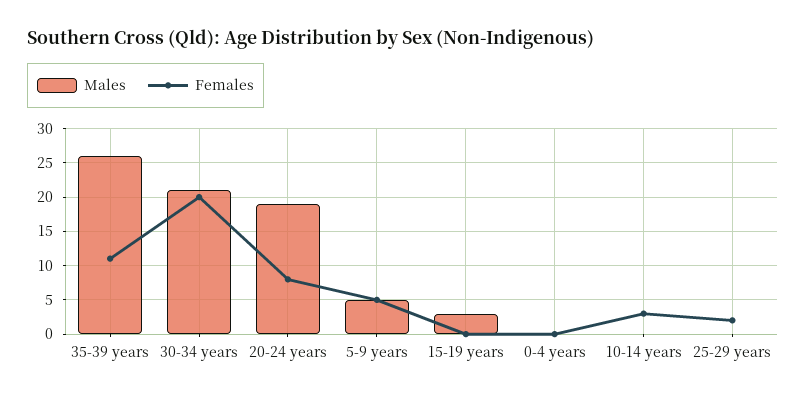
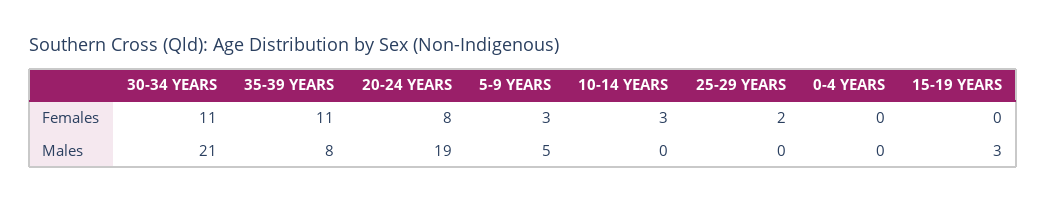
Males, 35-39 years: 26 -> 8
Females, 30-34 years: 20 -> 11
Females, 5-9 years: 5 -> 3

